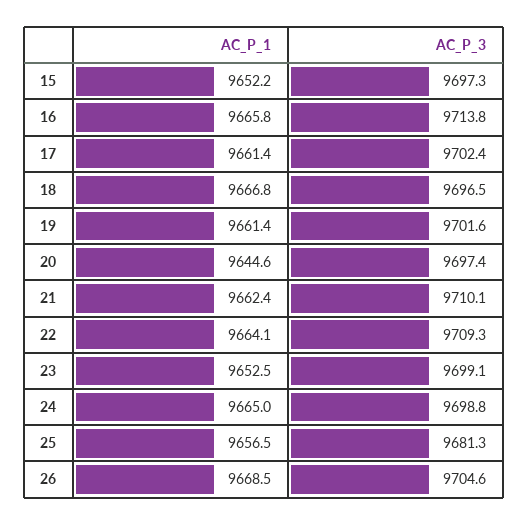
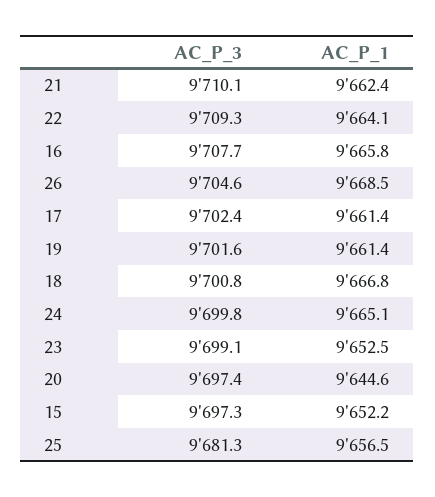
AC_P_3, 16: 9713.8 -> 9707.7
AC_P_3, 18: 9696.5 -> 9700.8
AC_P_1, 24: 9665 -> 9665.1
AC_P_3, 24: 9698.8 -> 9699.8

